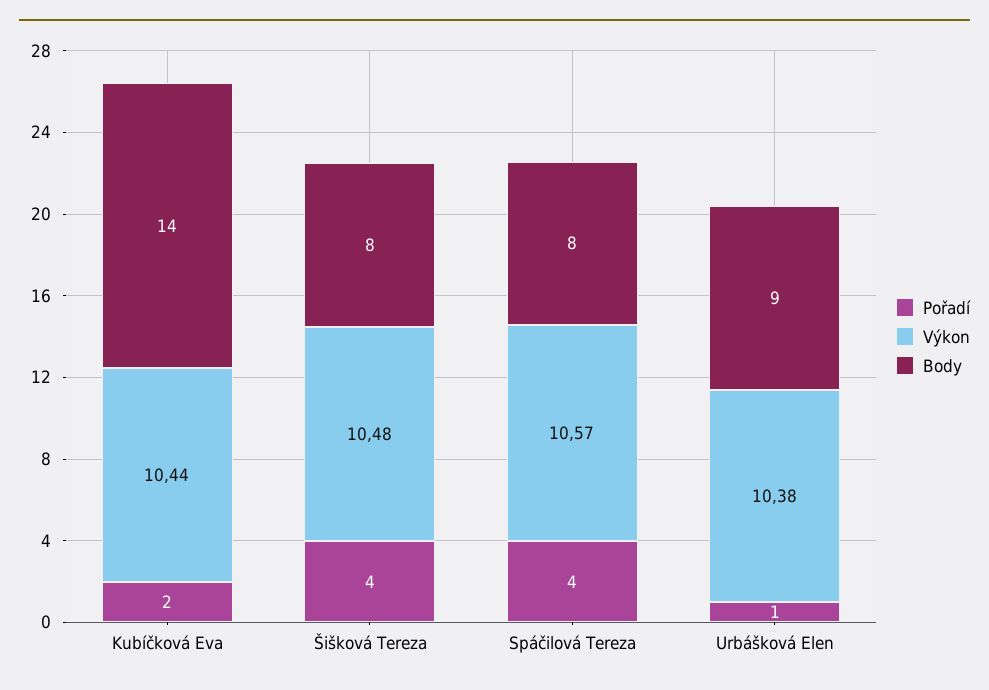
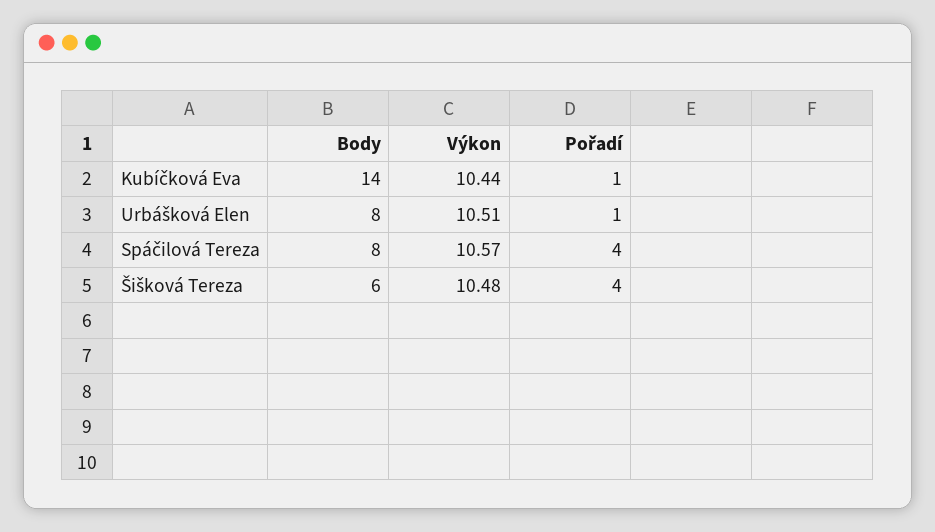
Pořadí, Kubíčková Eva: 2 -> 1
Body, Šišková Tereza: 8 -> 6
Výkon, Urbášková Elen: 10.38 -> 10.51
Body, Urbášková Elen: 9 -> 8

